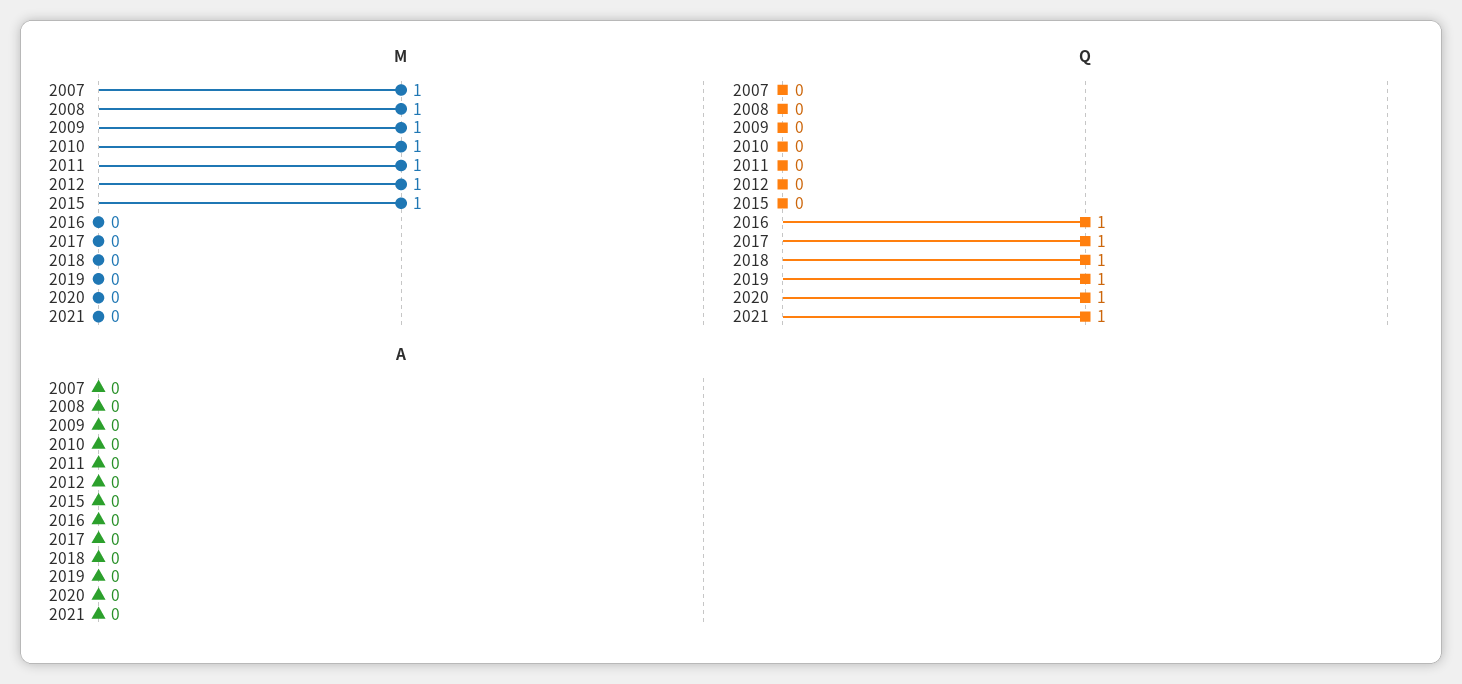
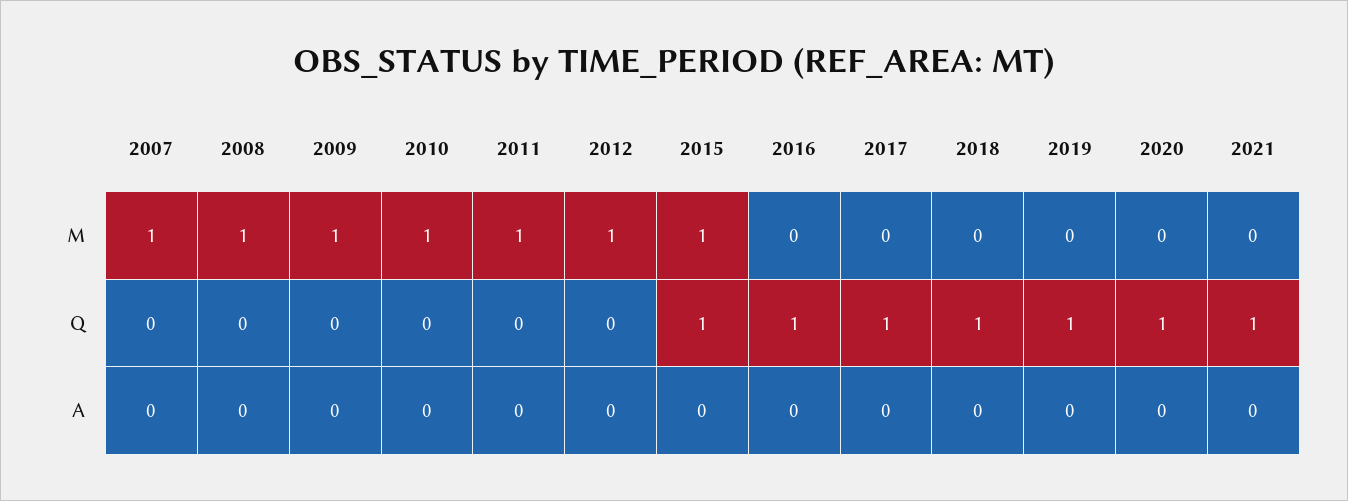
Q, 2015: 0 -> 1

